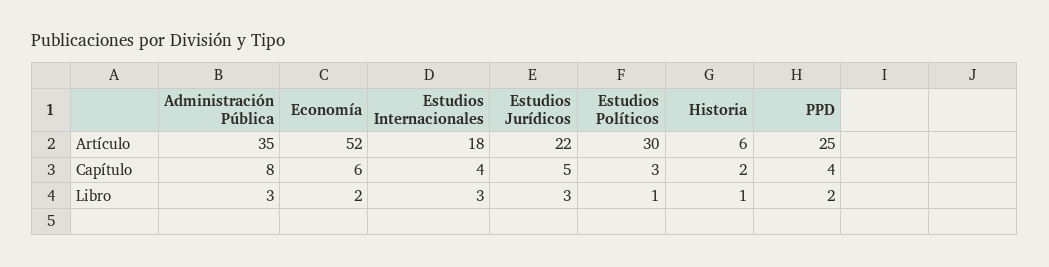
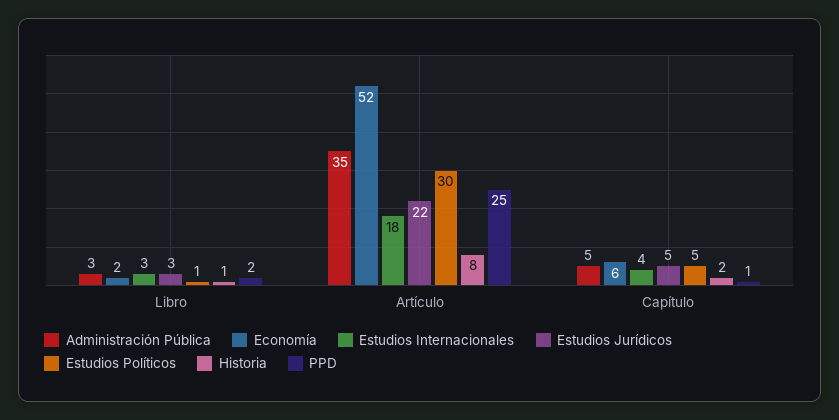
Historia, Artículo: 6 -> 8
Administración Pública, Capítulo: 8 -> 5
Estudios Políticos, Capítulo: 3 -> 5
PPD, Capítulo: 4 -> 1

